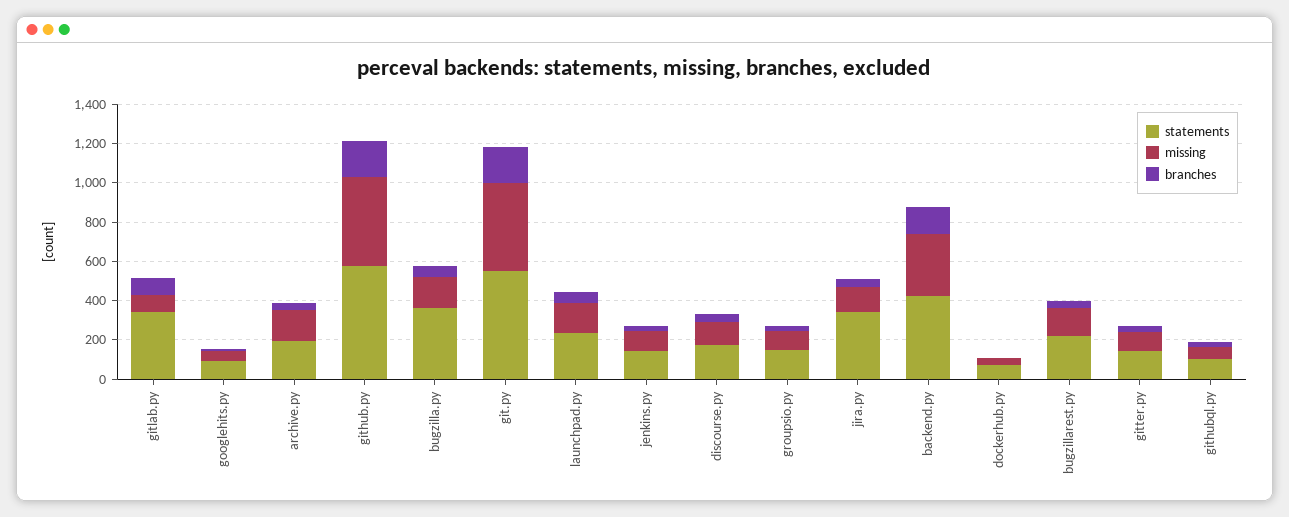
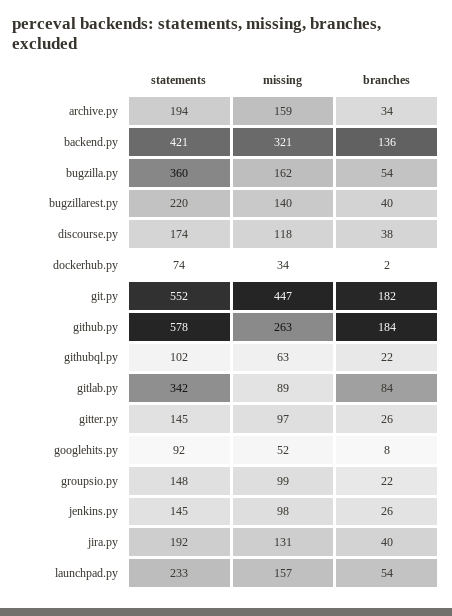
missing, github.py: 450 -> 263
statements, jira.py: 350 -> 192

